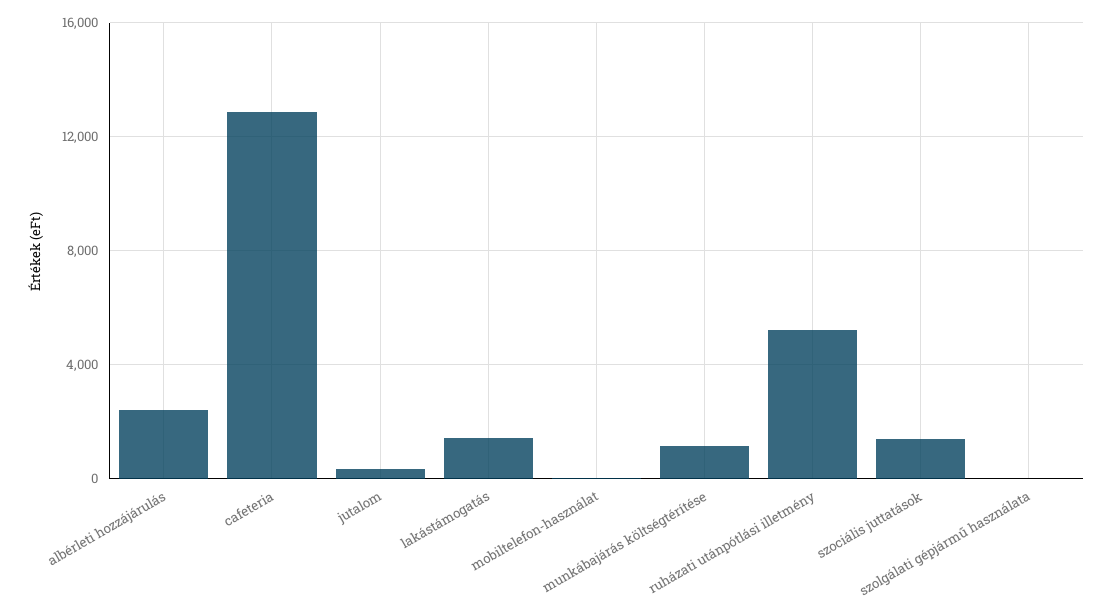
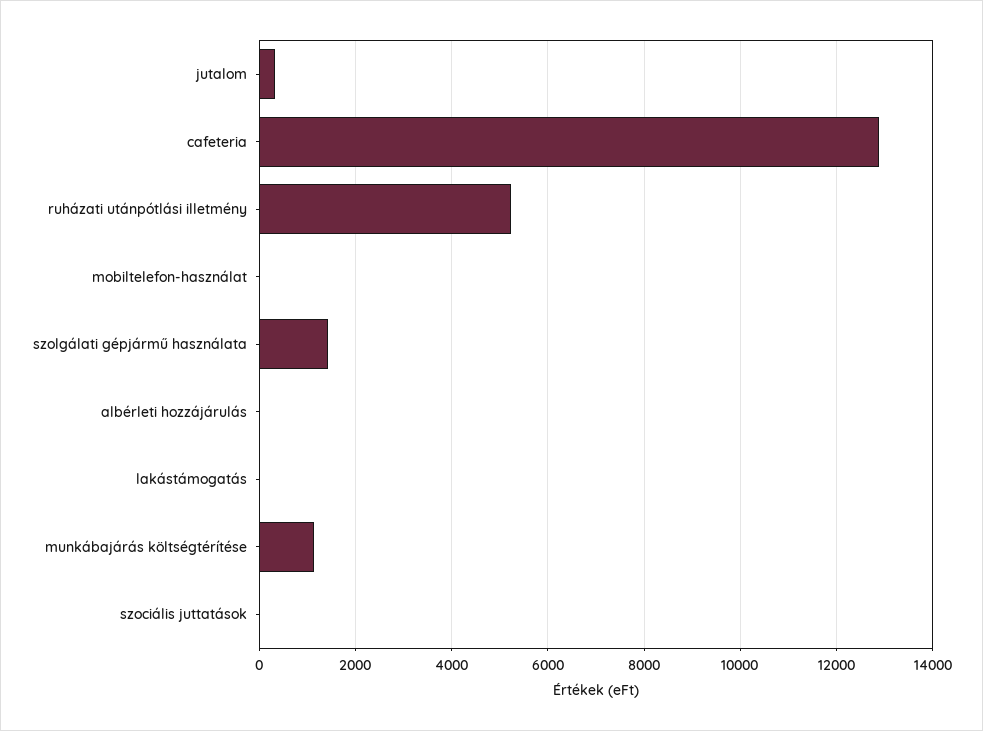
albérleti hozzájárulás: 2500 -> 0
lakástámogatás: 1500 -> 0
szociális juttatások: 1500 -> 0
szolgálati gépjármű használata: 0 -> 1400

